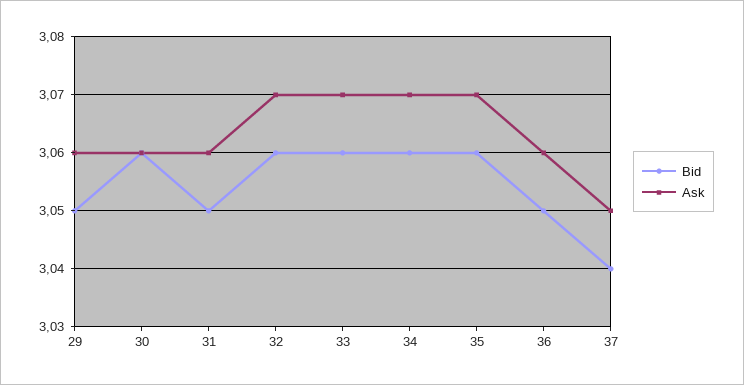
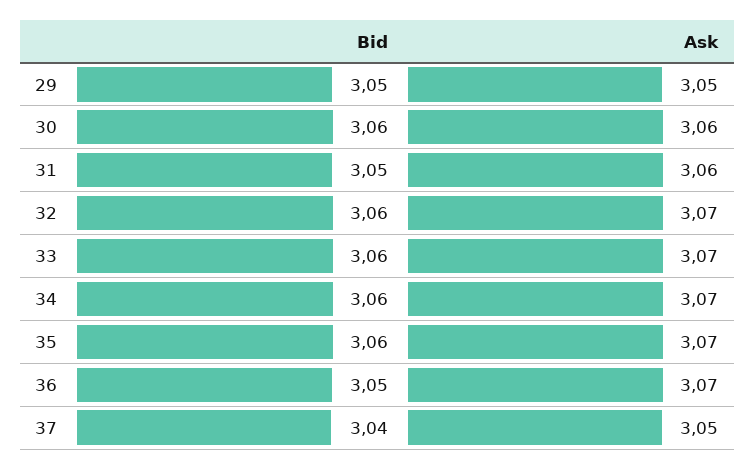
Ask, 29: 3.06 -> 3.05
Ask, 36: 3.06 -> 3.07

